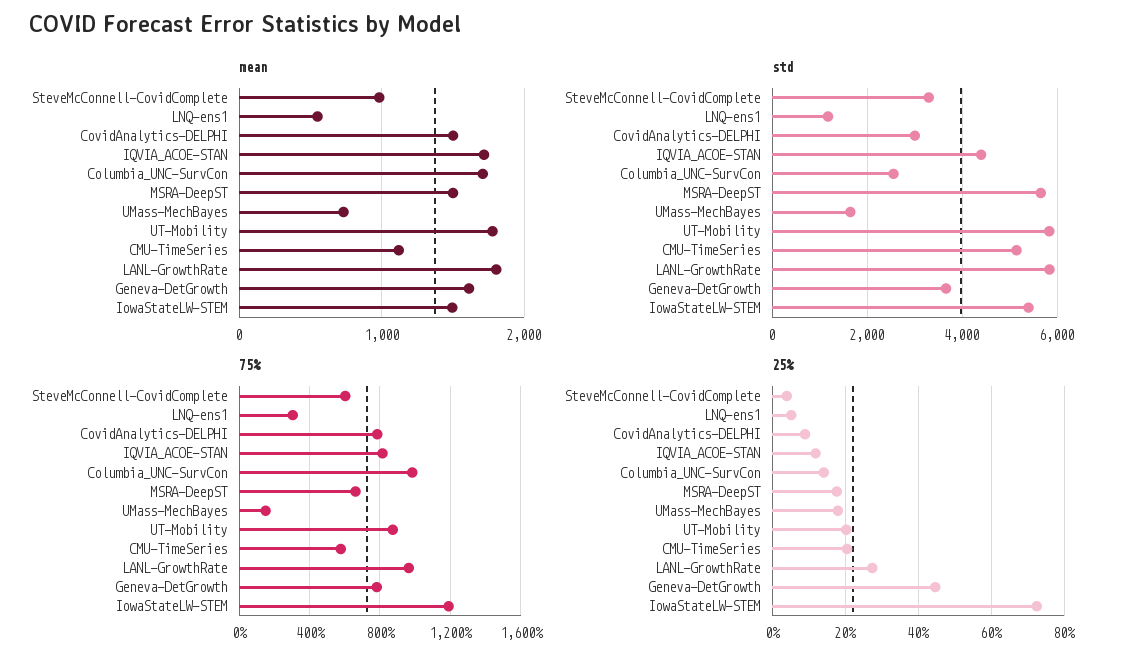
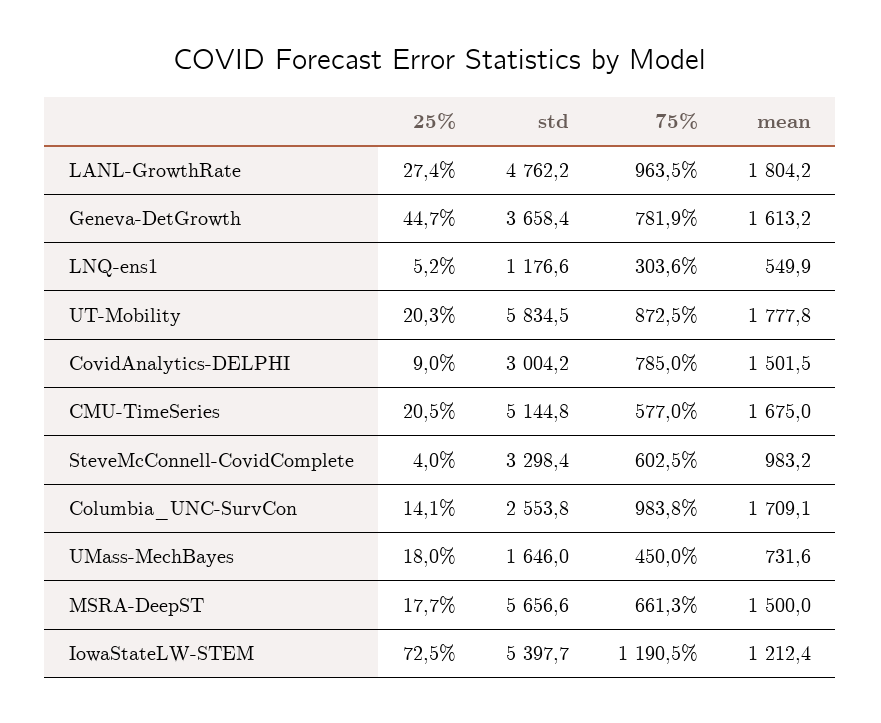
mean, IQVIA_ACOE-STAN: 1700 -> none
mean, CMU-TimeSeries: 1100 -> 1675
mean, IowaStateLW-STEM: 1500 -> 1212.4
std, IQVIA_ACOE-STAN: 4400 -> none
std, LANL-GrowthRate: 5800 -> 4762.2
75%, IQVIA_ACOE-STAN: 800 -> none
75%, UMass-MechBayes: 150 -> 450
25%, IQVIA_ACOE-STAN: 12 -> none

